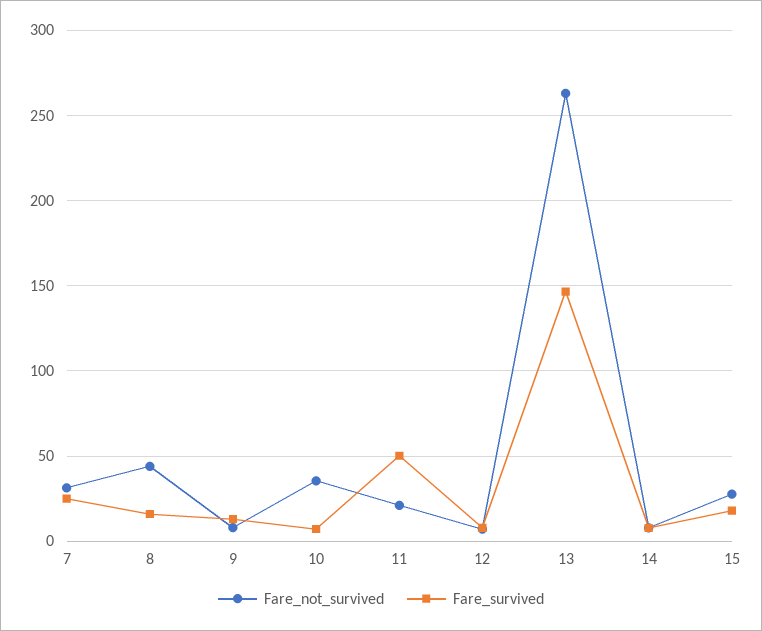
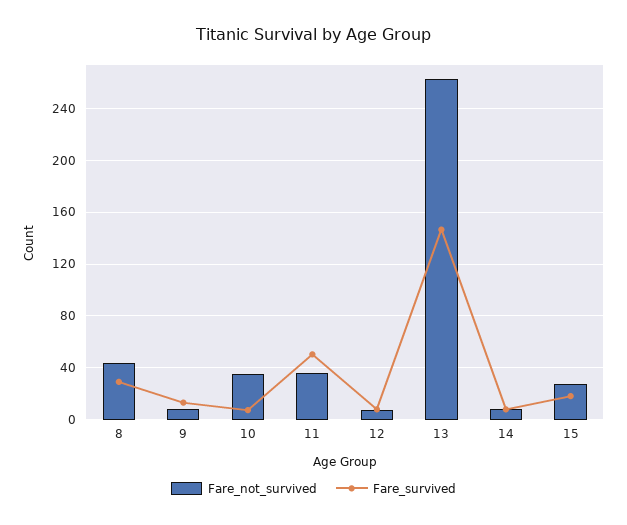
Fare_not_survived, 7: 30 -> none
Fare_survived, 7: 25 -> none
Fare_survived, 8: 15 -> 30
Fare_not_survived, 11: 20 -> 35

